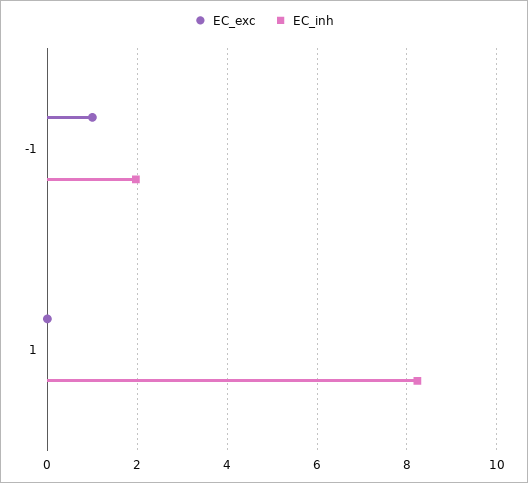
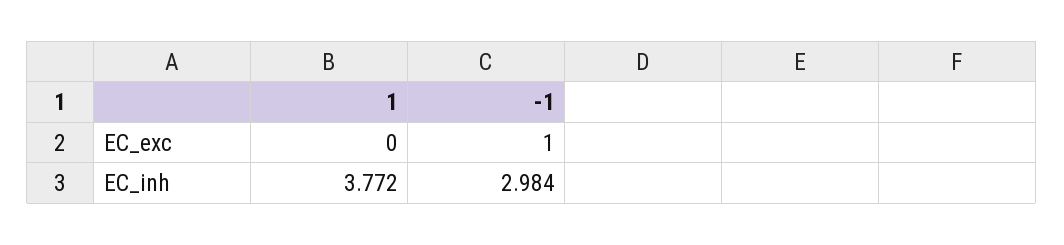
EC_inh, -1: 2 -> 2.984
EC_inh, 1: 8.2 -> 3.772

